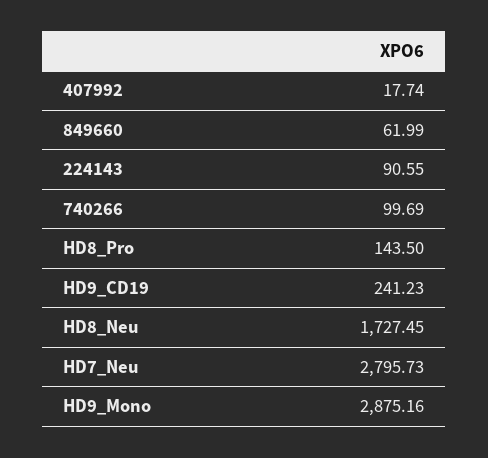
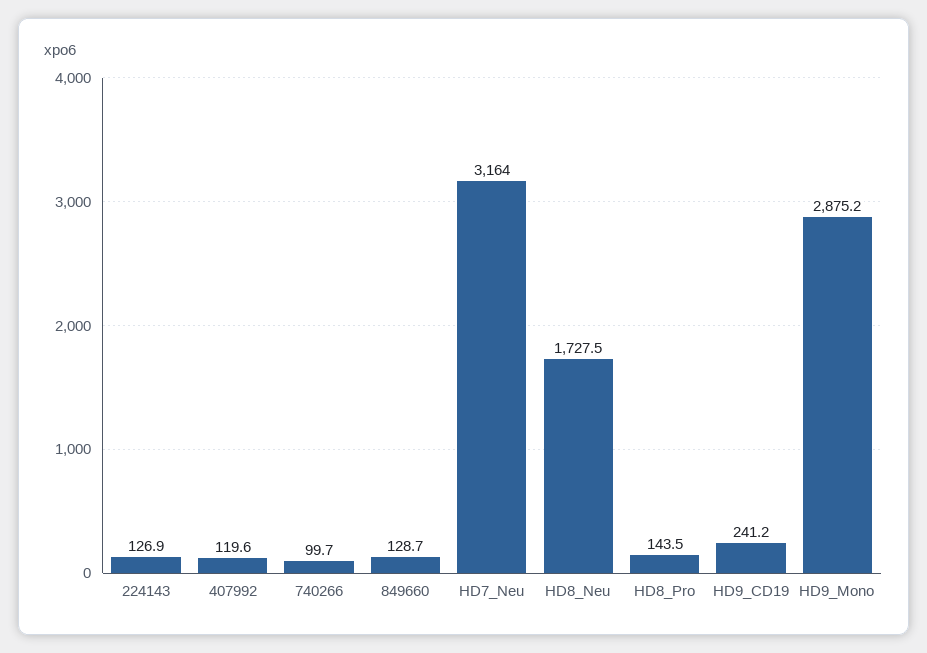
407992: 17.74 -> 119.6
849660: 61.99 -> 128.7
224143: 90.55 -> 126.9
HD7_Neu: 2795.73 -> 3164

